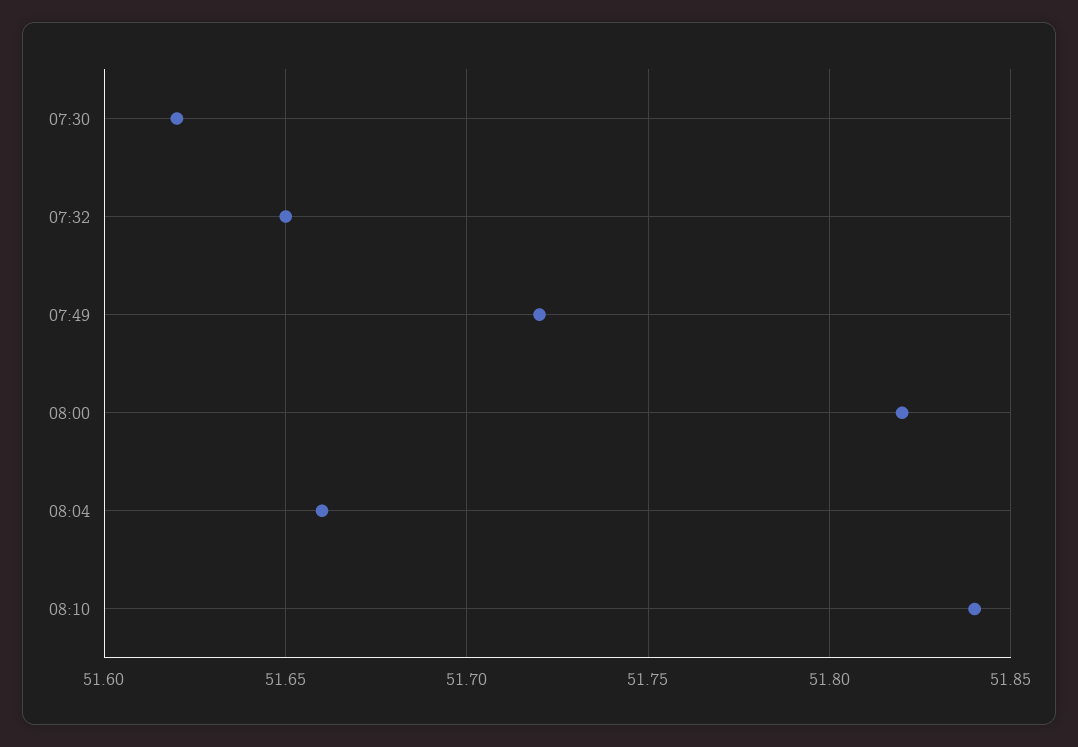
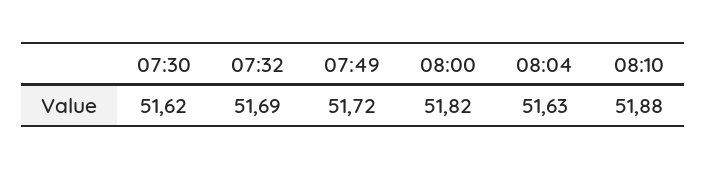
07:32: 51.65 -> 51.69
08:04: 51.66 -> 51.63
08:10: 51.84 -> 51.88

